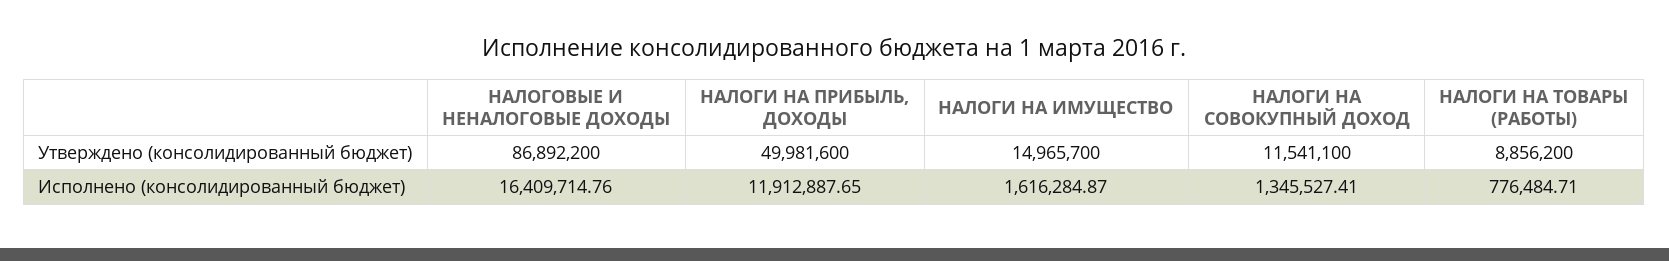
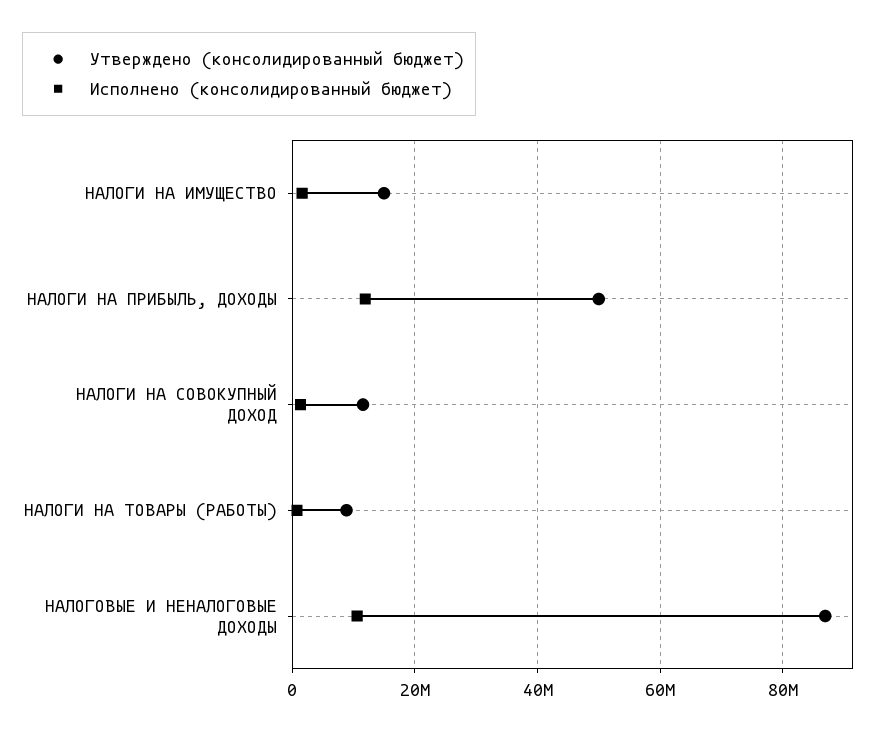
Исполнено (консолидированный бюджет), НАЛОГОВЫЕ И НЕНАЛОГОВЫЕ ДОХОДЫ: 16409714.76 -> 10000000

